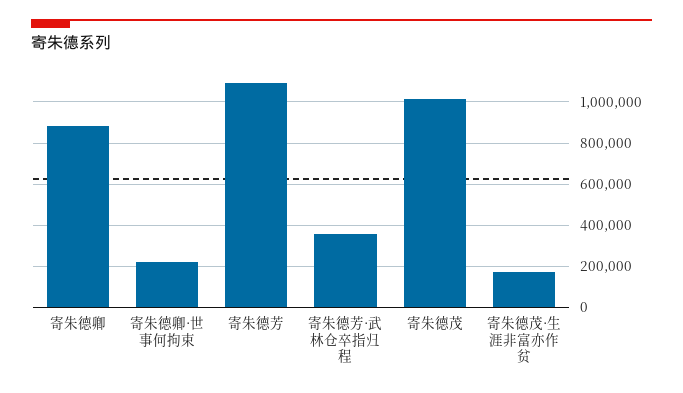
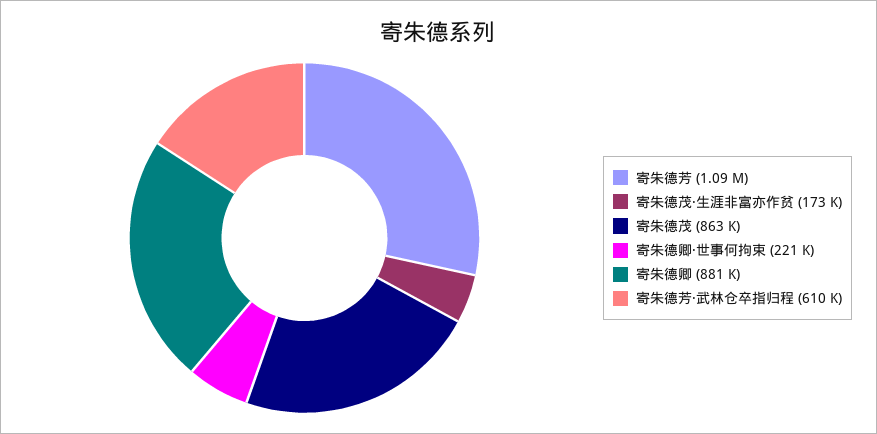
寄朱德芳·武林仓卒指归程: 350000 -> 610000
寄朱德茂: 1000000 -> 863000

